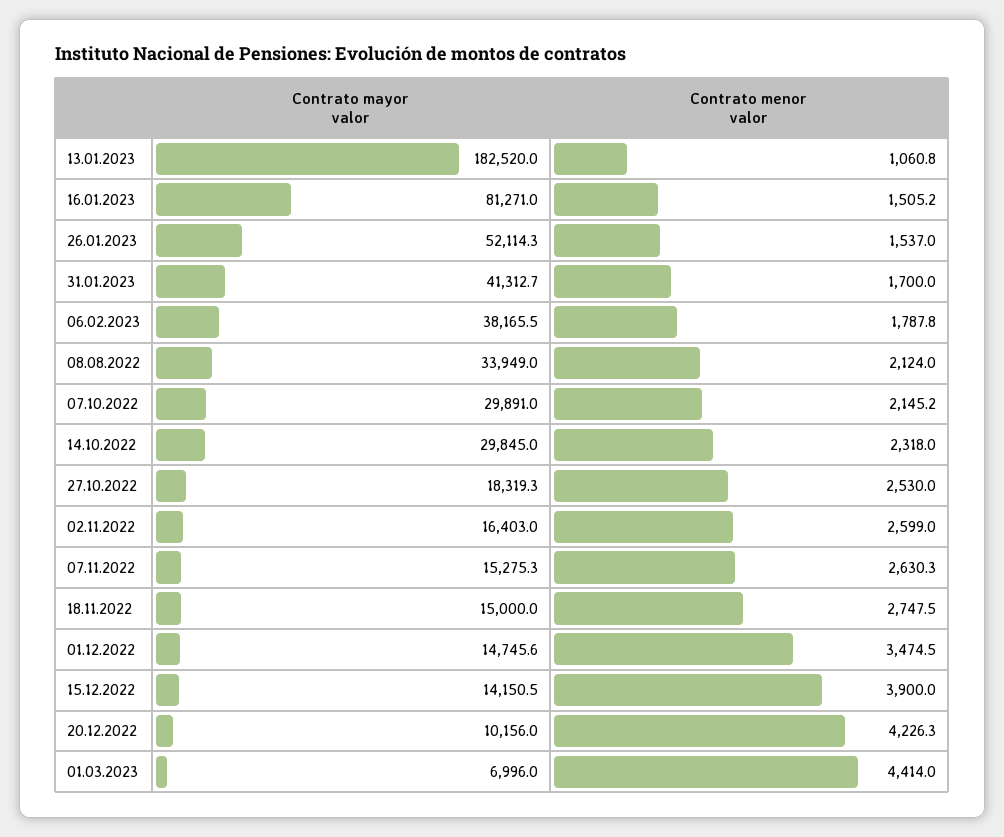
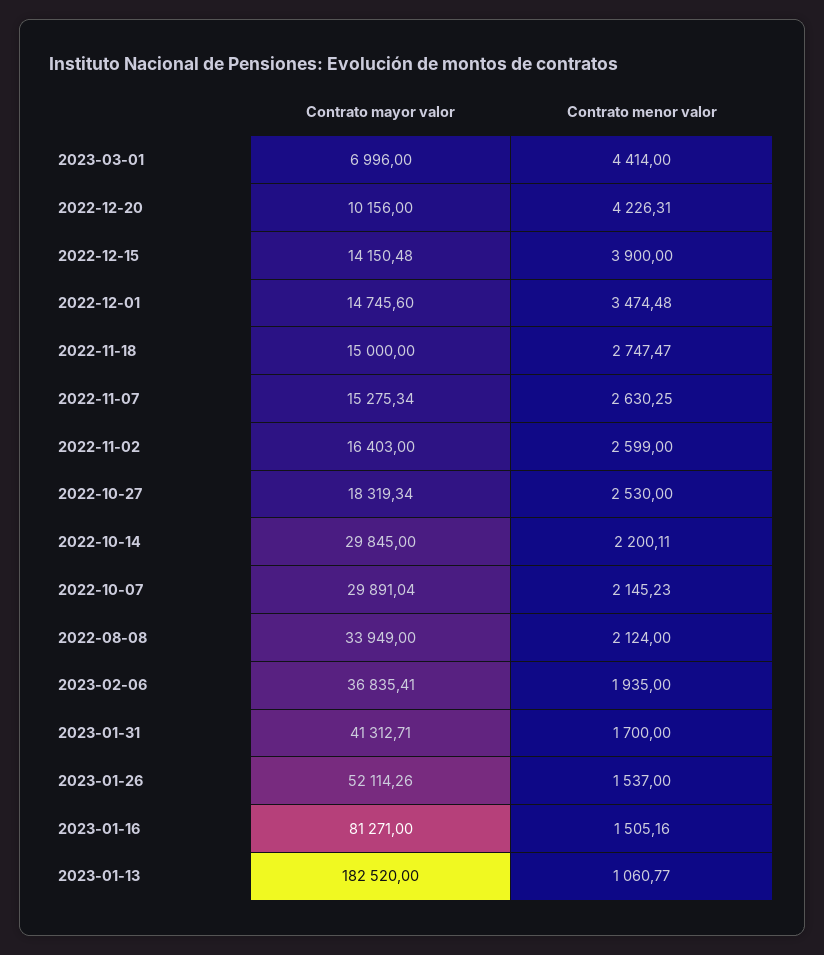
Contrato mayor valor, 06.02.2023: 38165.5 -> 36835.41
Contrato menor valor, 06.02.2023: 1787.8 -> 1935
Contrato menor valor, 14.10.2022: 2318 -> 2200.11

